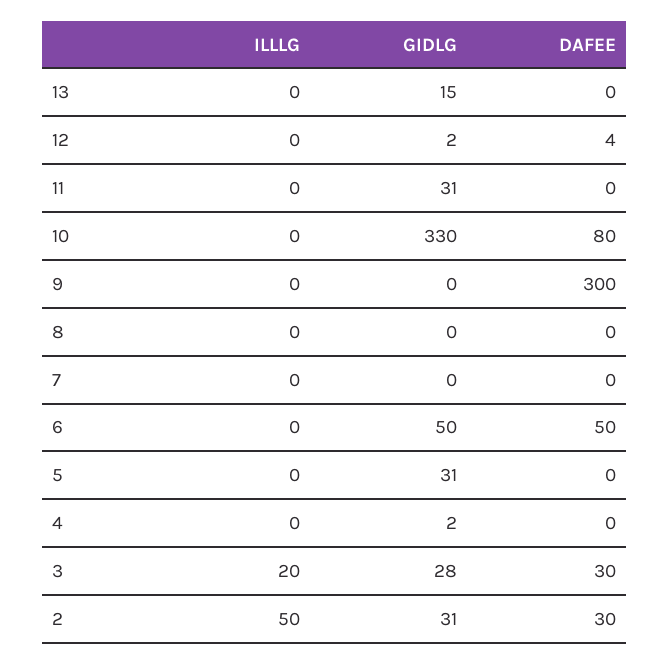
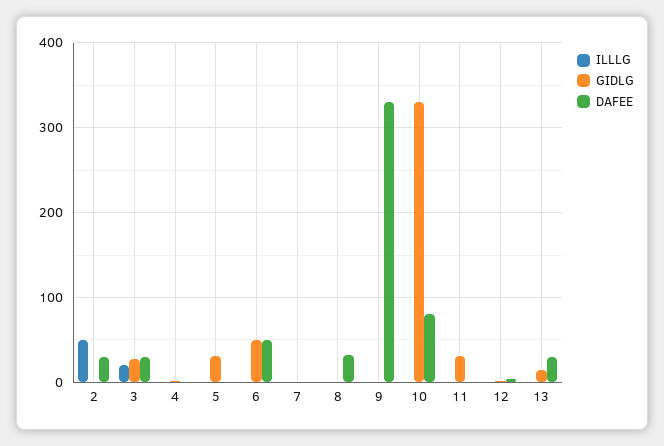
DAFEE, 13: 0 -> 30
DAFEE, 9: 300 -> 330
DAFEE, 8: 0 -> 30
GIDLG, 2: 31 -> 0

